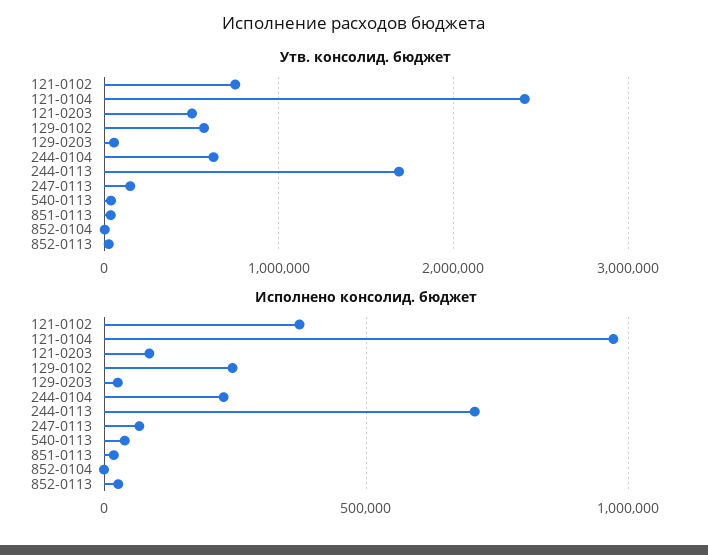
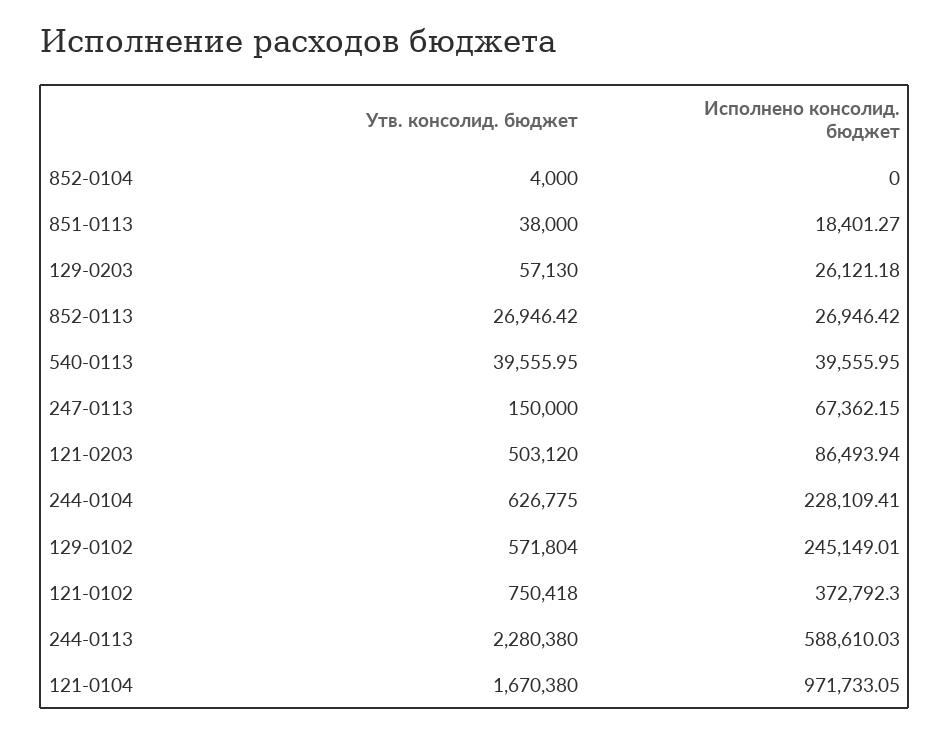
Утв. консолид. бюджет, 121-0104: 2400000 -> 1670380
Утв. консолид. бюджет, 244-0113: 1700000 -> 2280380
Исполнено консолид. бюджет, 244-0113: 700000 -> 588610.03

